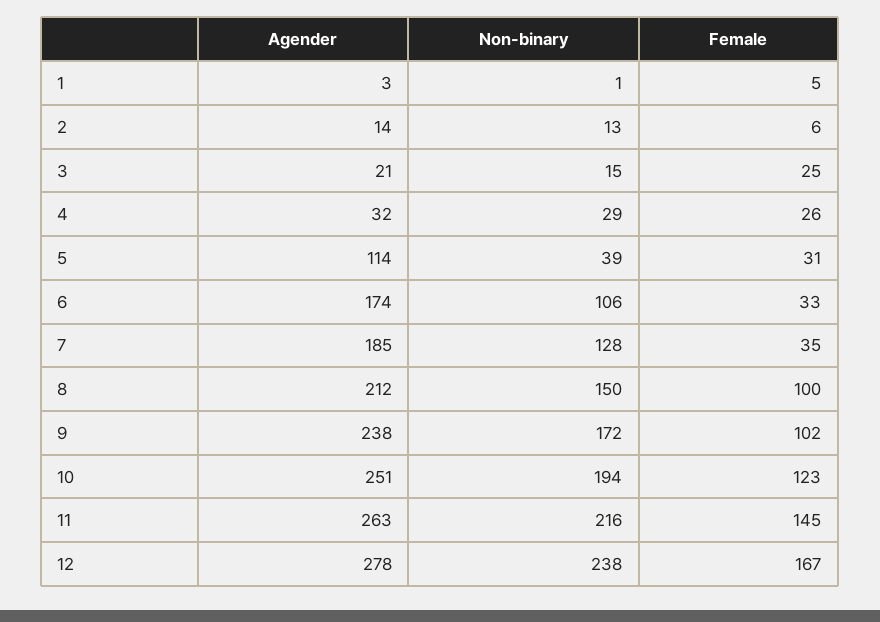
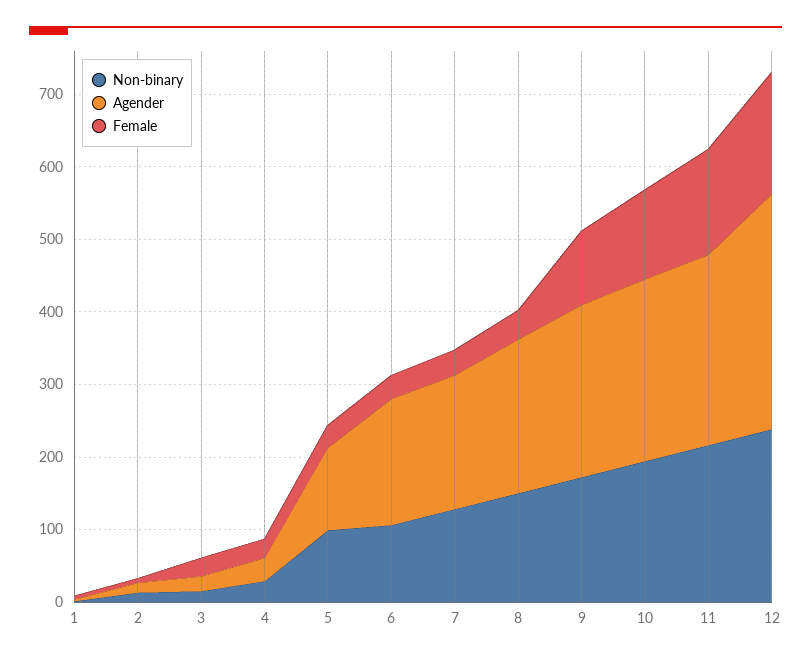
Non-binary, 5: 39 -> 100
Female, 8: 100 -> 40
Agender, 12: 278 -> 320

